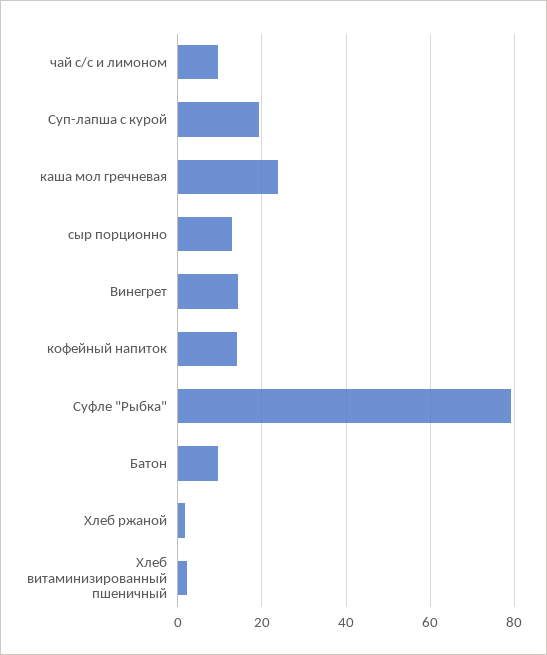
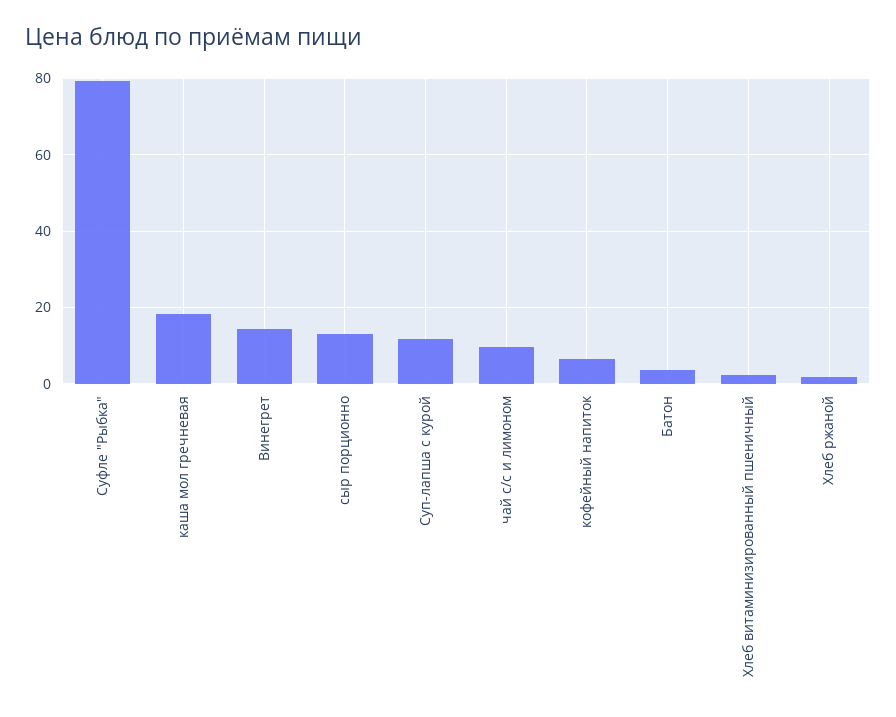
Суп-лапша с курой: 20 -> 12
каша мол гречневая: 24 -> 18
кофейный напиток: 14 -> 6
Батон: 10 -> 4

